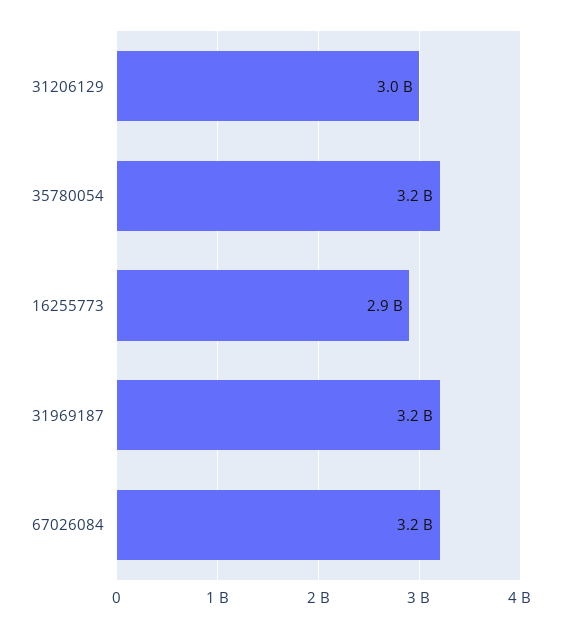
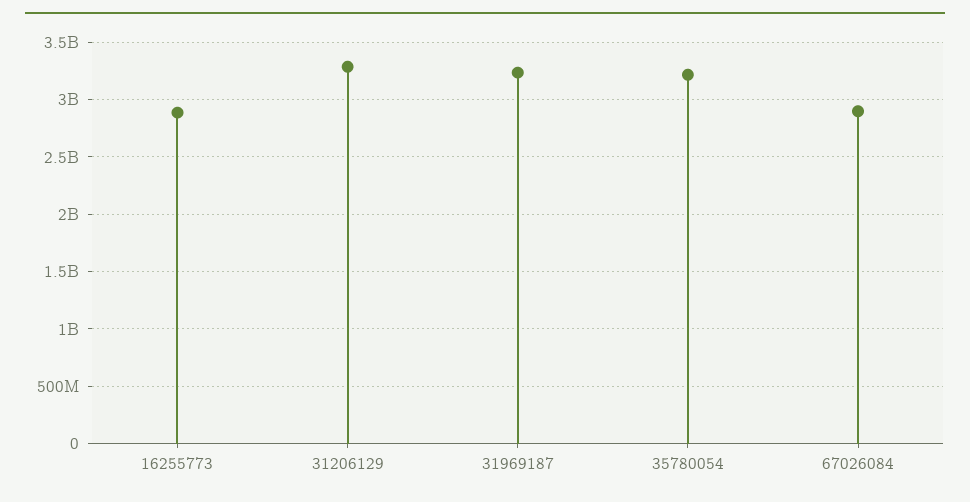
31206129: 3000000000 -> 3300000000
67026084: 3200000000 -> 2900000000

